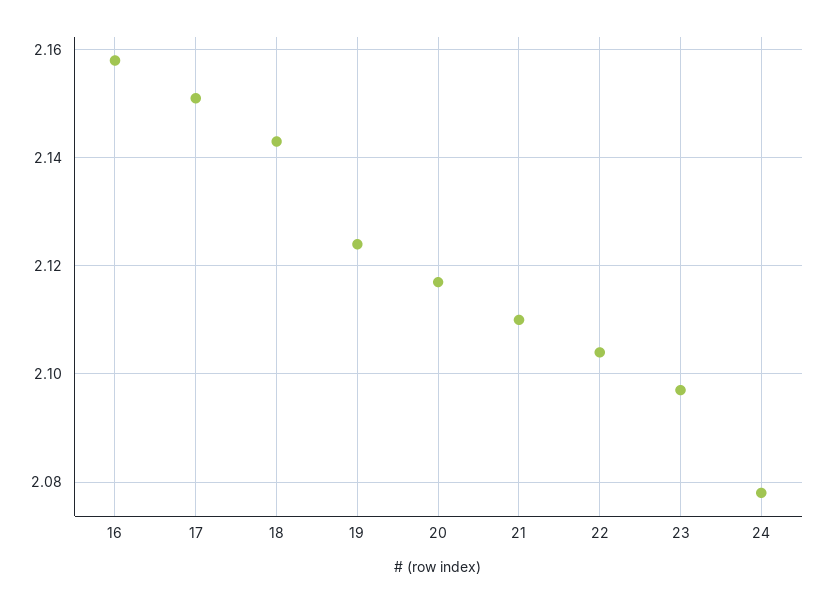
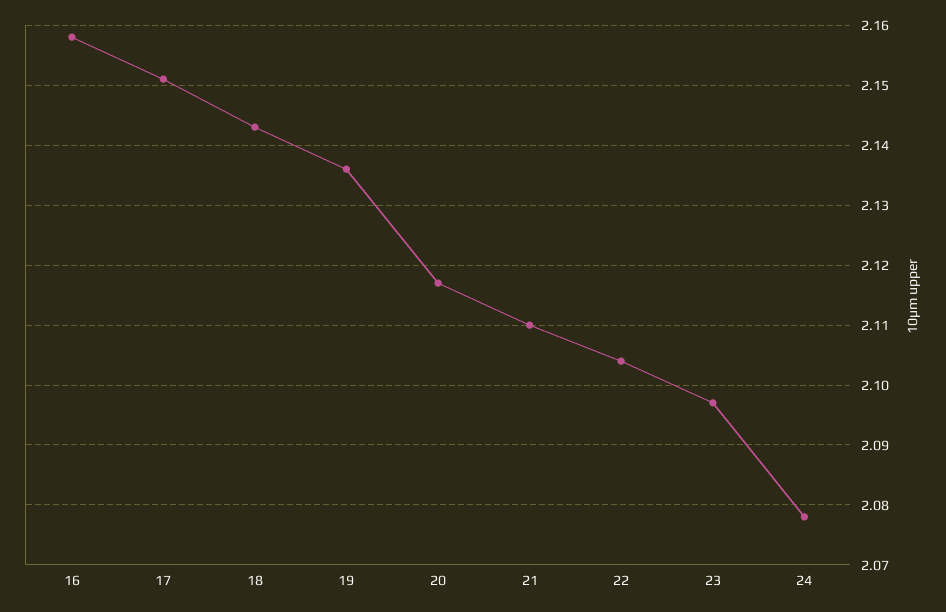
19: 2.125 -> 2.135

